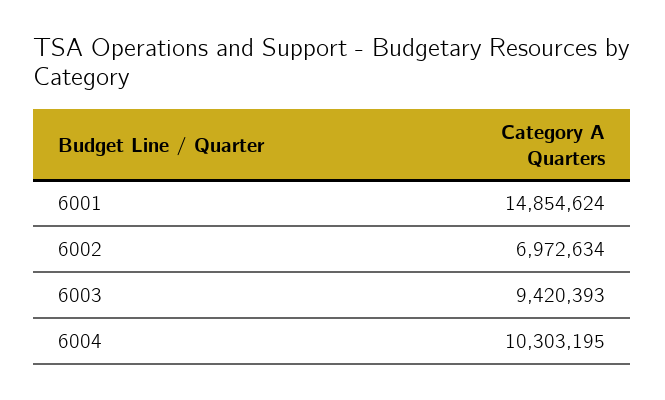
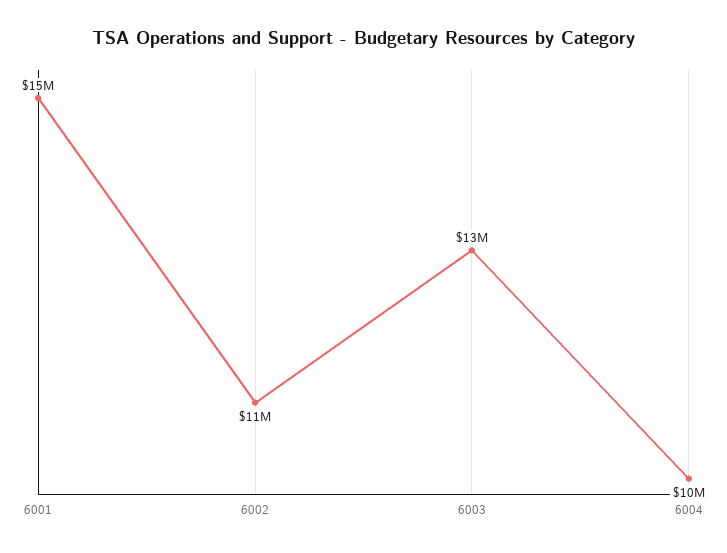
6002: 6972634 -> 11000000
6003: 9420393 -> 13000000

